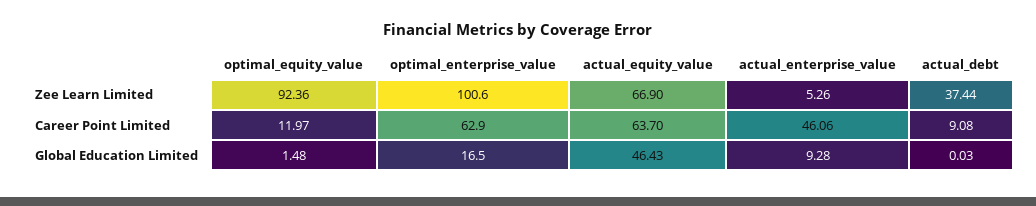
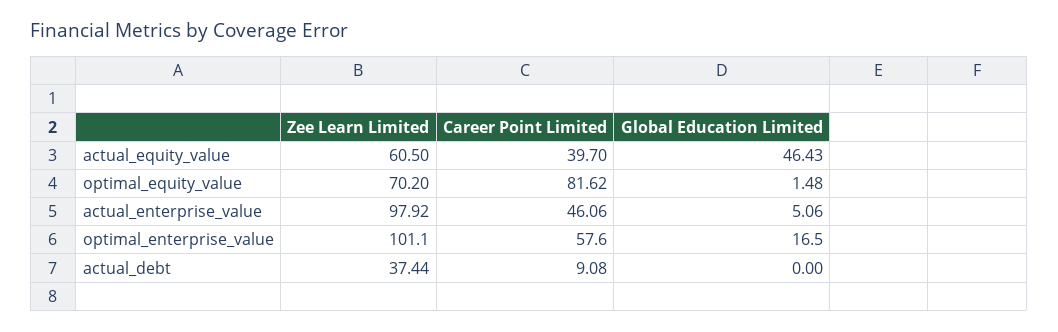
optimal_equity_value, Zee Learn Limited: 92.36 -> 70.2
optimal_enterprise_value, Zee Learn Limited: 100.6 -> 101.1
actual_equity_value, Zee Learn Limited: 66.9 -> 60.5
actual_enterprise_value, Zee Learn Limited: 5.26 -> 97.92
optimal_equity_value, Career Point Limited: 11.97 -> 81.62
optimal_enterprise_value, Career Point Limited: 62.9 -> 57.6
actual_equity_value, Career Point Limited: 63.7 -> 39.7
actual_enterprise_value, Global Education Limited: 9.28 -> 5.06
actual_debt, Global Education Limited: 0.03 -> 0

